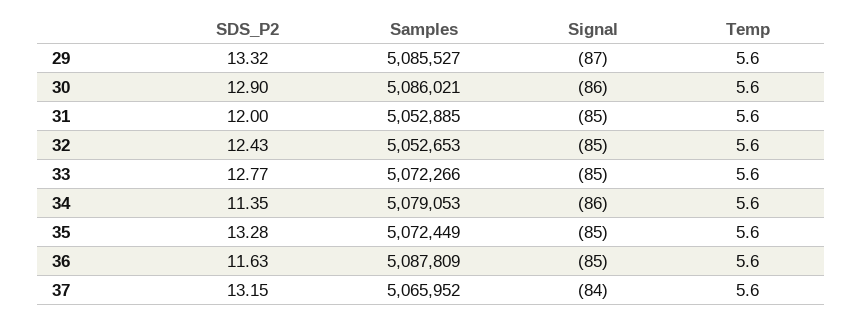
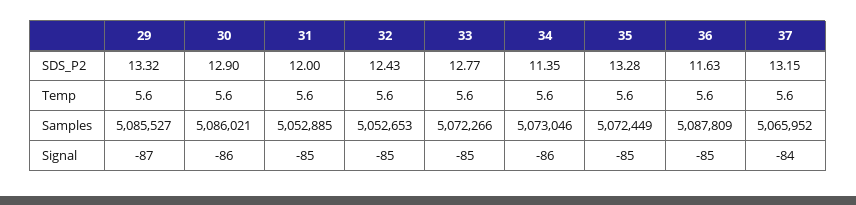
Samples, 34: 5079053 -> 5073046

